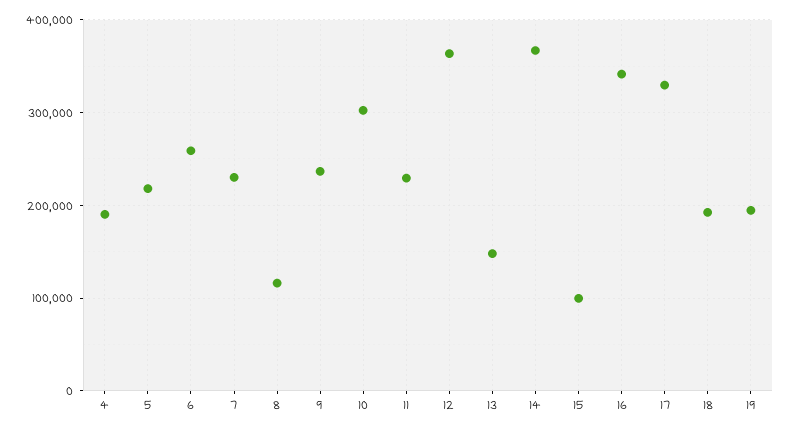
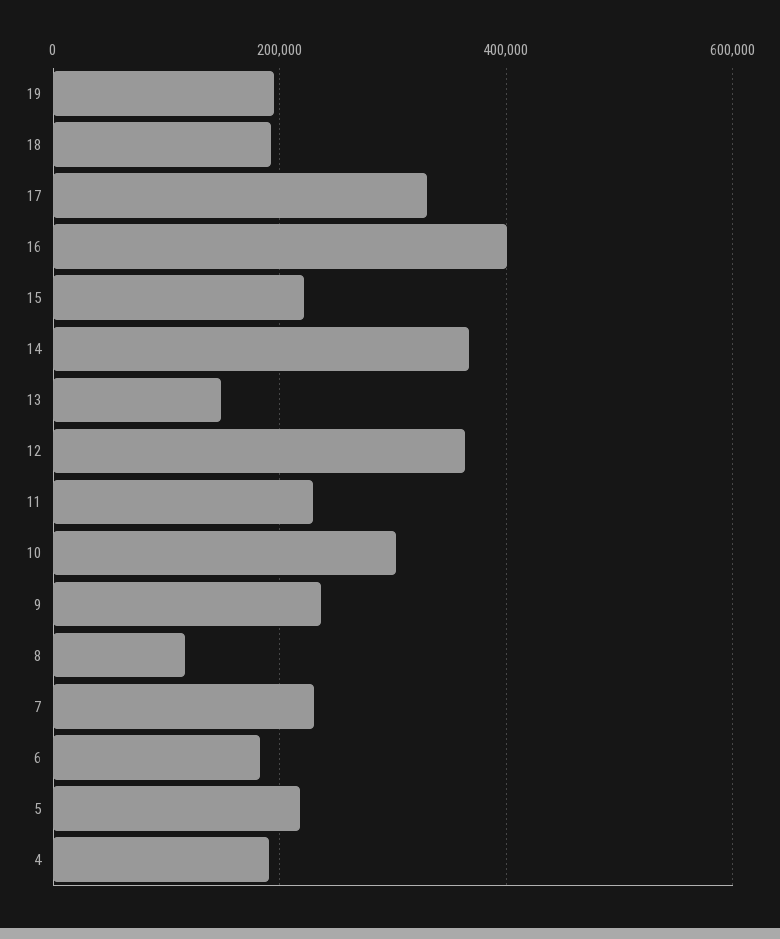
6: 260000 -> 180000
15: 100000 -> 220000
16: 340000 -> 400000

